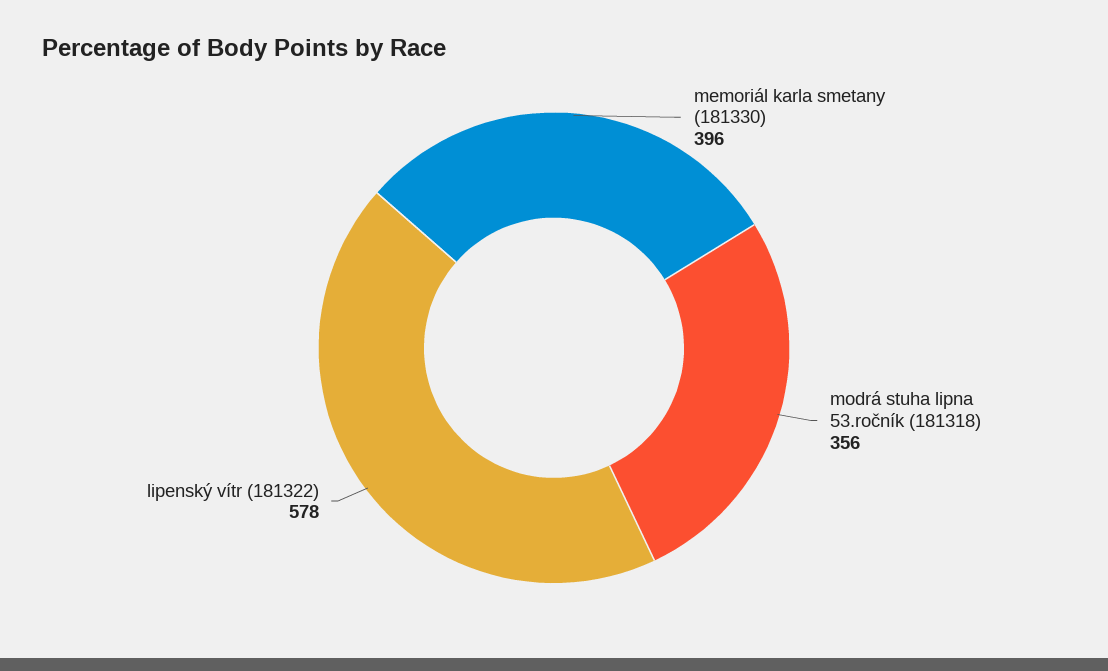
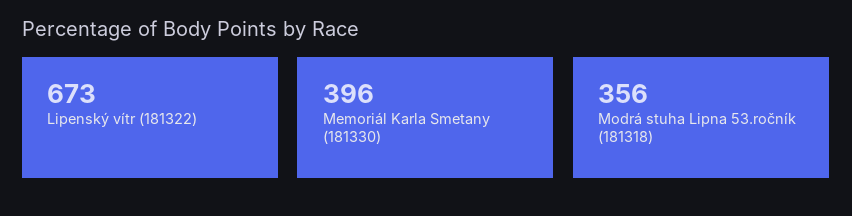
lipenský vítr (181322): 578 -> 673

